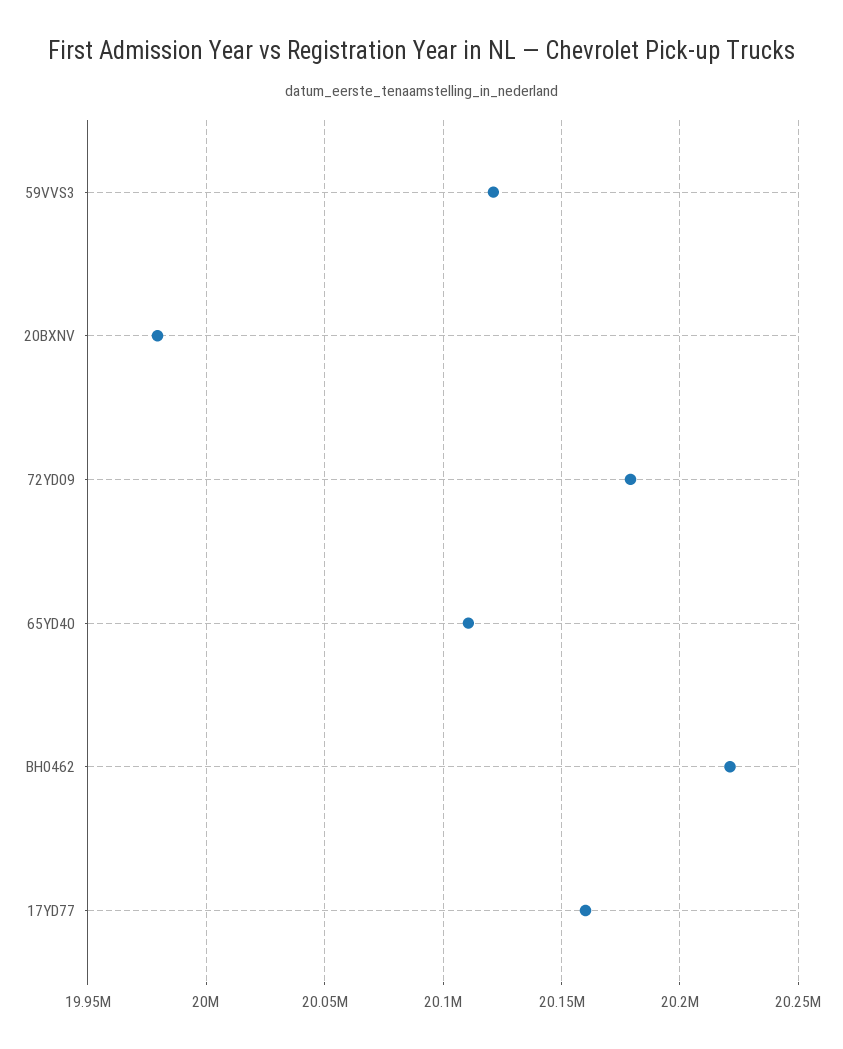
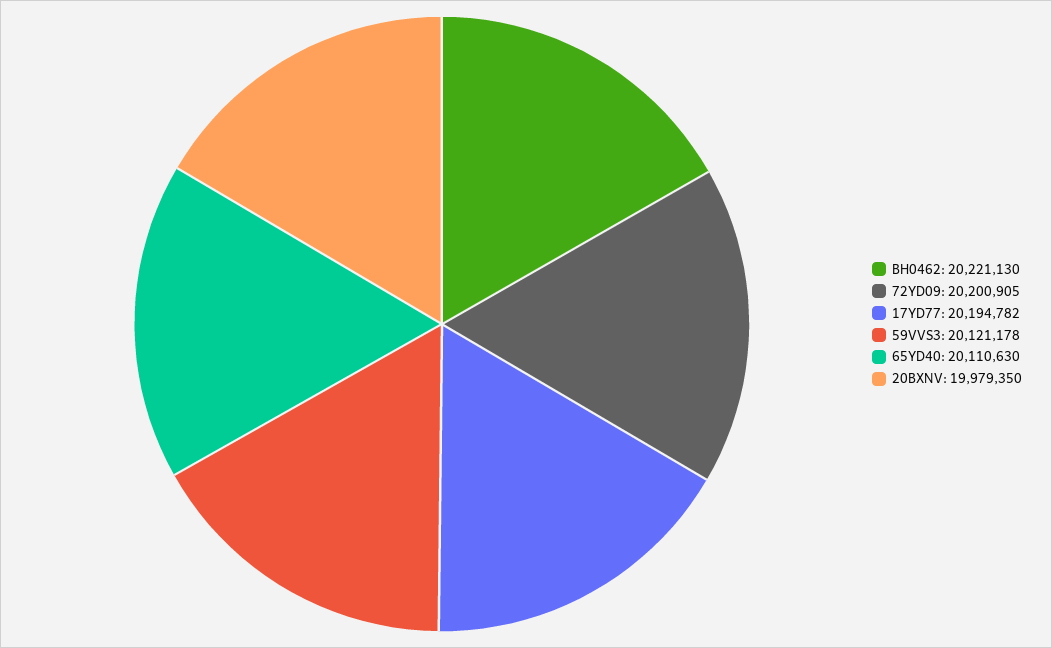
72YD09: 20180000 -> 20200905
17YD77: 20160000 -> 20194782

